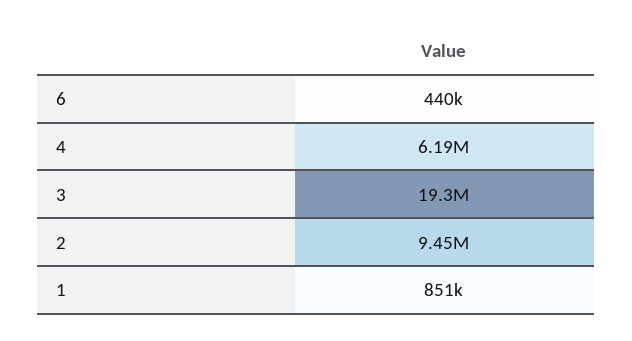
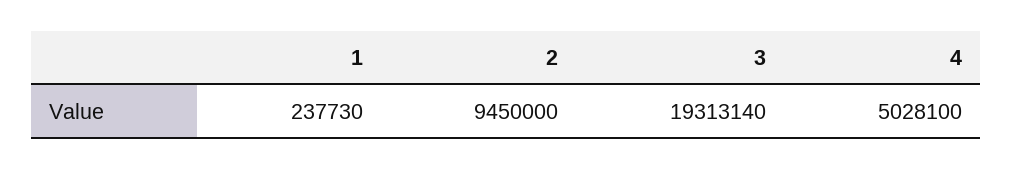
6: 440000 -> none
4: 6190000 -> 5028100
1: 851000 -> 237730

